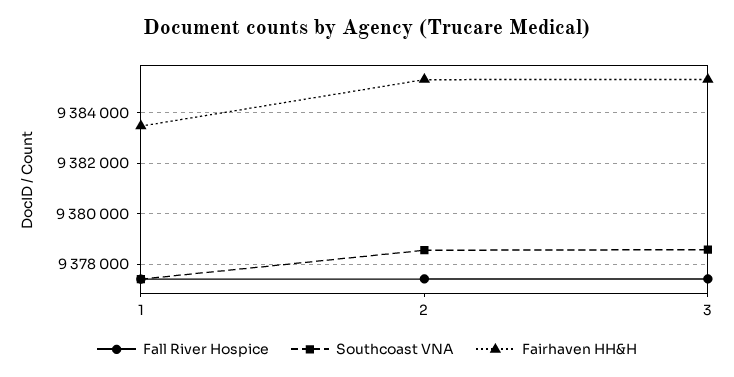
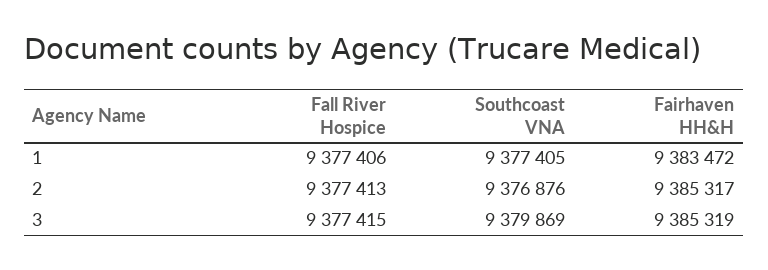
Southcoast VNA, 2: 9378500 -> 9376876
Southcoast VNA, 3: 9378500 -> 9379869

